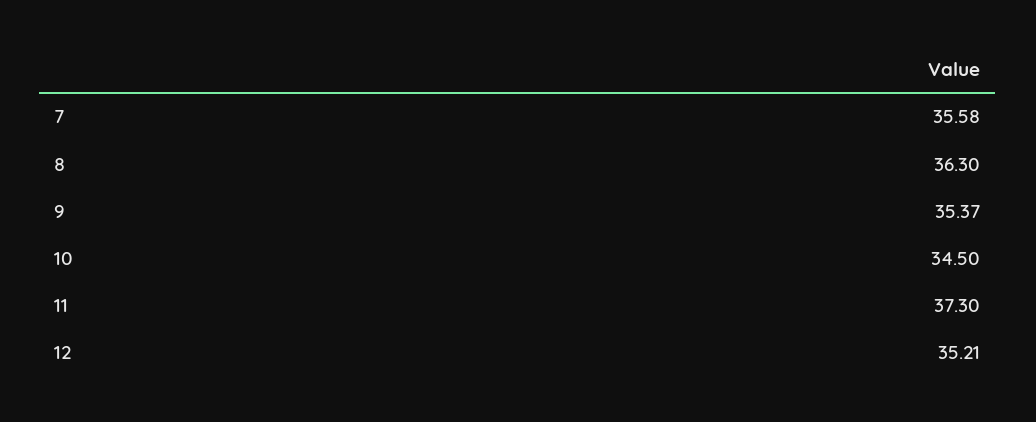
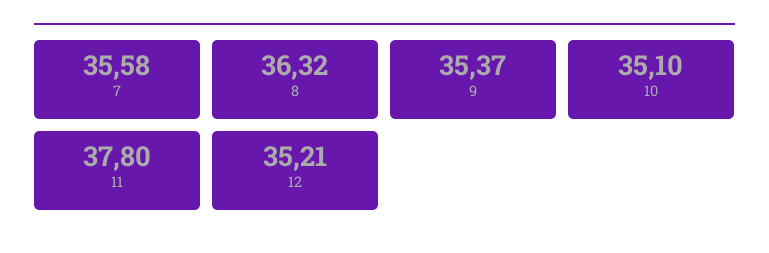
8: 36.3 -> 36.32
10: 34.5 -> 35.1
11: 37.3 -> 37.8

